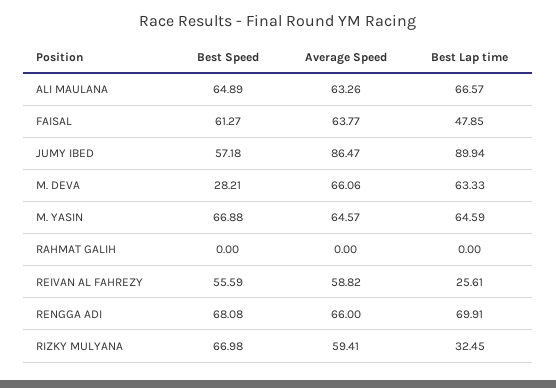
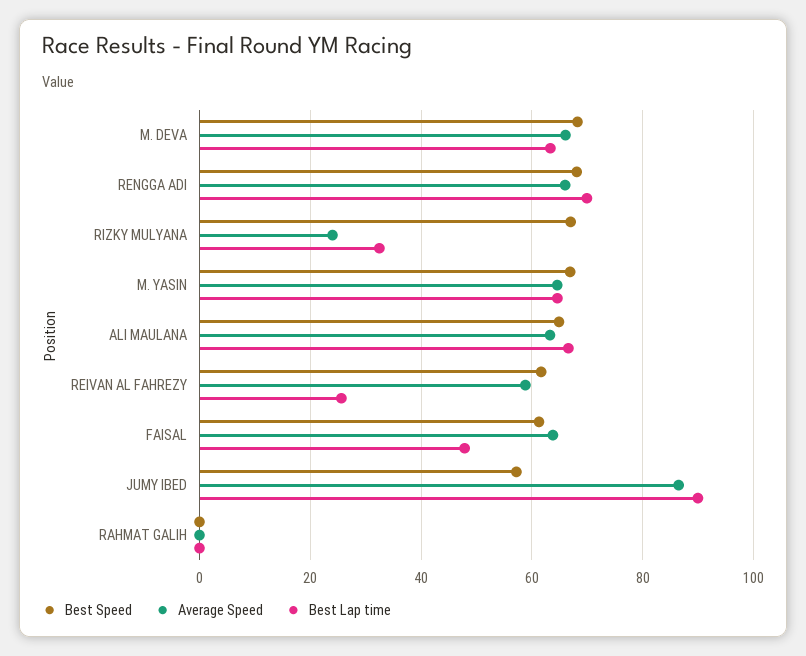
Best Speed, M. DEVA: 28.21 -> 68
Best Speed, REIVAN AL FAHREZY: 55.59 -> 62
Average Speed, RIZKY MULYANA: 59.41 -> 24

